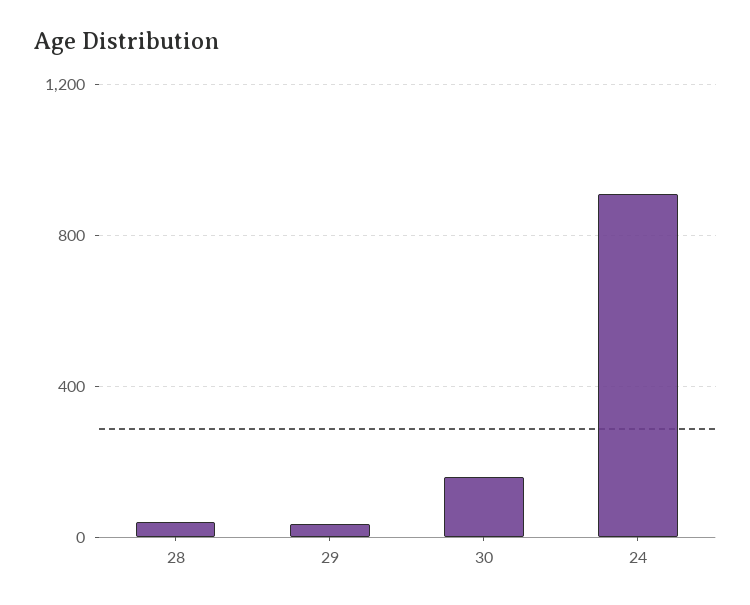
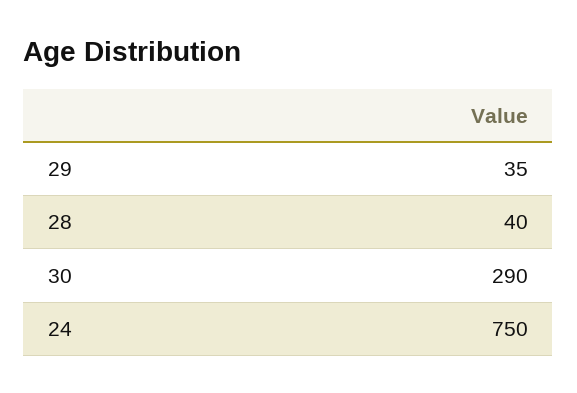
30: 150 -> 290
24: 900 -> 750

